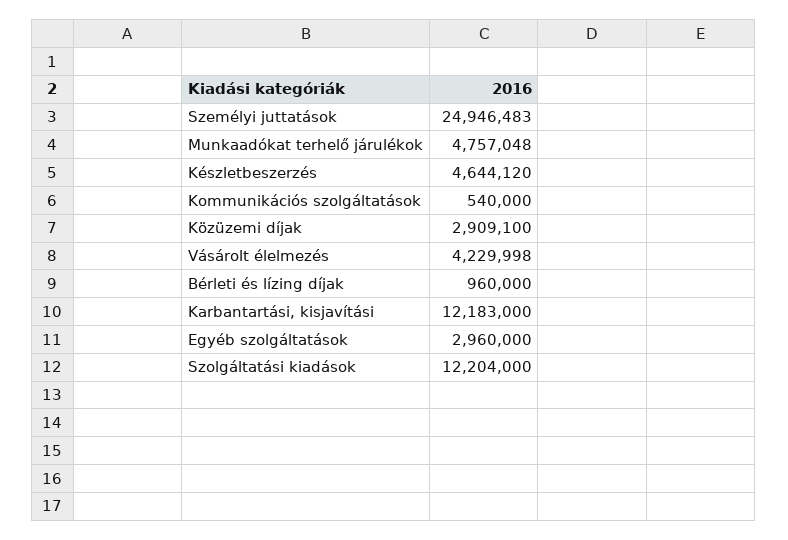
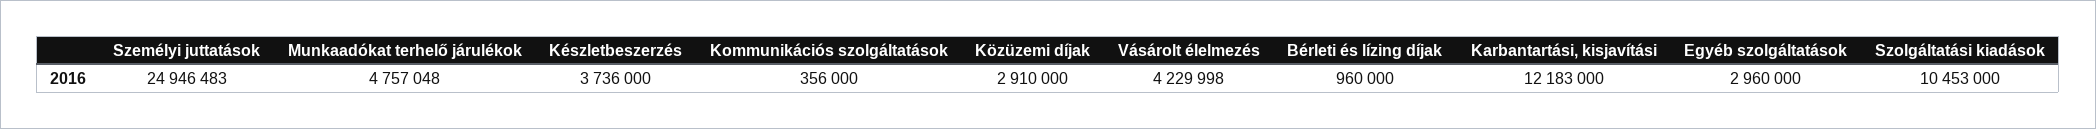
Készletbeszerzés: 4644120 -> 3736000
Kommunikációs szolgáltatások: 540000 -> 356000
Közüzemi díjak: 2909100 -> 2910000
Szolgáltatási kiadások: 12204000 -> 10453000

